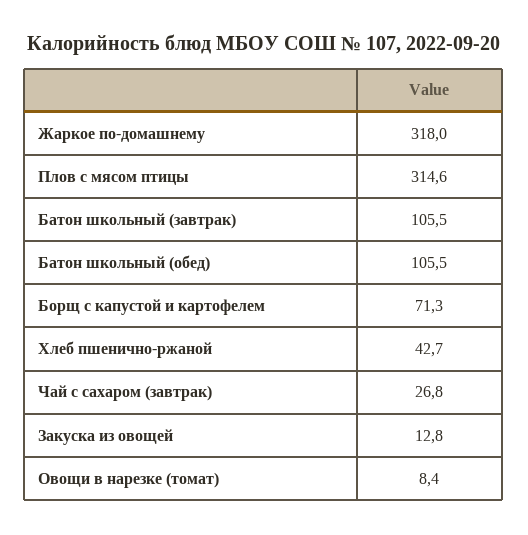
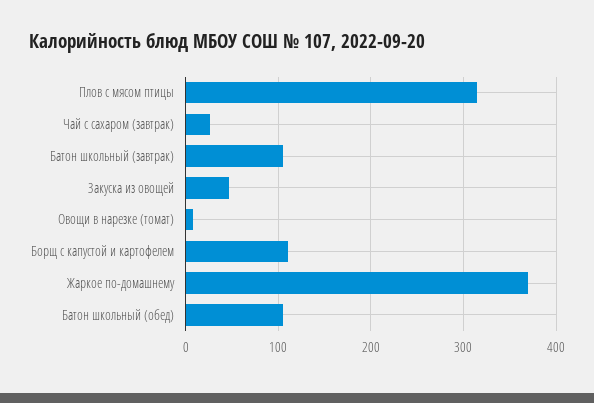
Жаркое по-домашнему: 318 -> 370
Борщ с капустой и картофелем: 71.3 -> 110
Хлеб пшенично-ржаной: 42.7 -> none
Закуска из овощей: 12.8 -> 50

